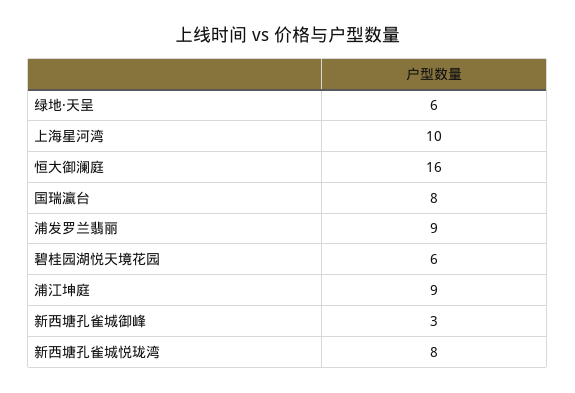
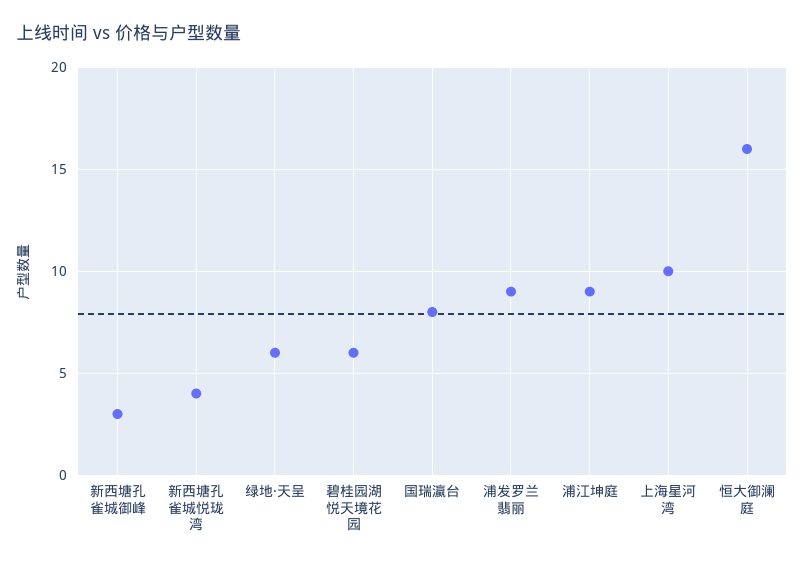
新西塘孔雀城悦珑湾: 8 -> 4

